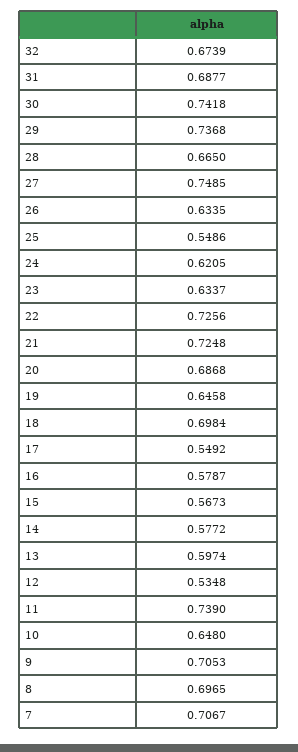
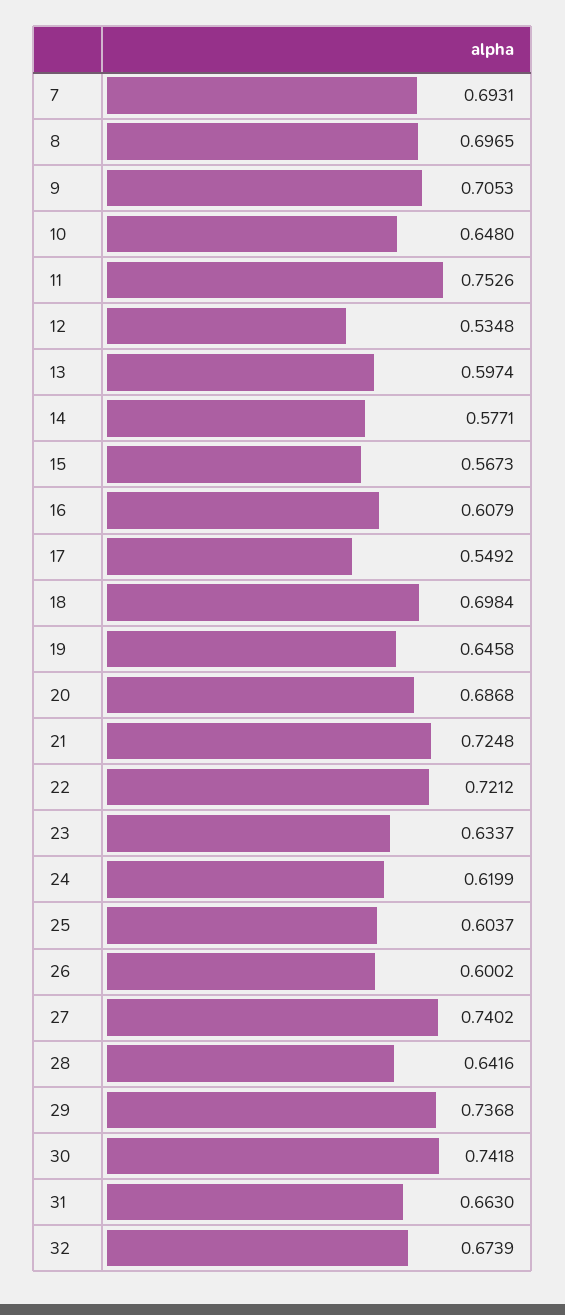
31: 0.6877 -> 0.663
28: 0.665 -> 0.6416
27: 0.7485 -> 0.7402
26: 0.6335 -> 0.6002
25: 0.5486 -> 0.6037
24: 0.6205 -> 0.6199
22: 0.7256 -> 0.7212
16: 0.5787 -> 0.6079
14: 0.5772 -> 0.5771
11: 0.739 -> 0.7526
7: 0.7067 -> 0.6931

